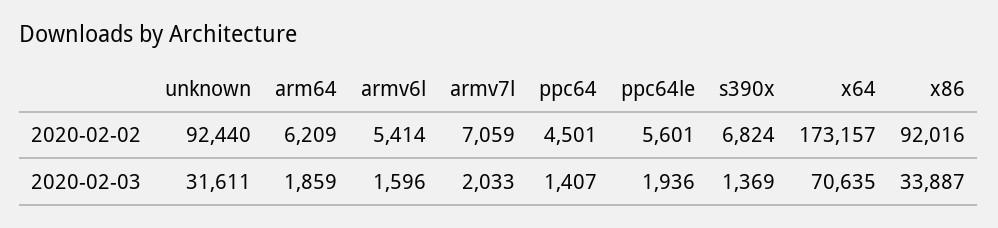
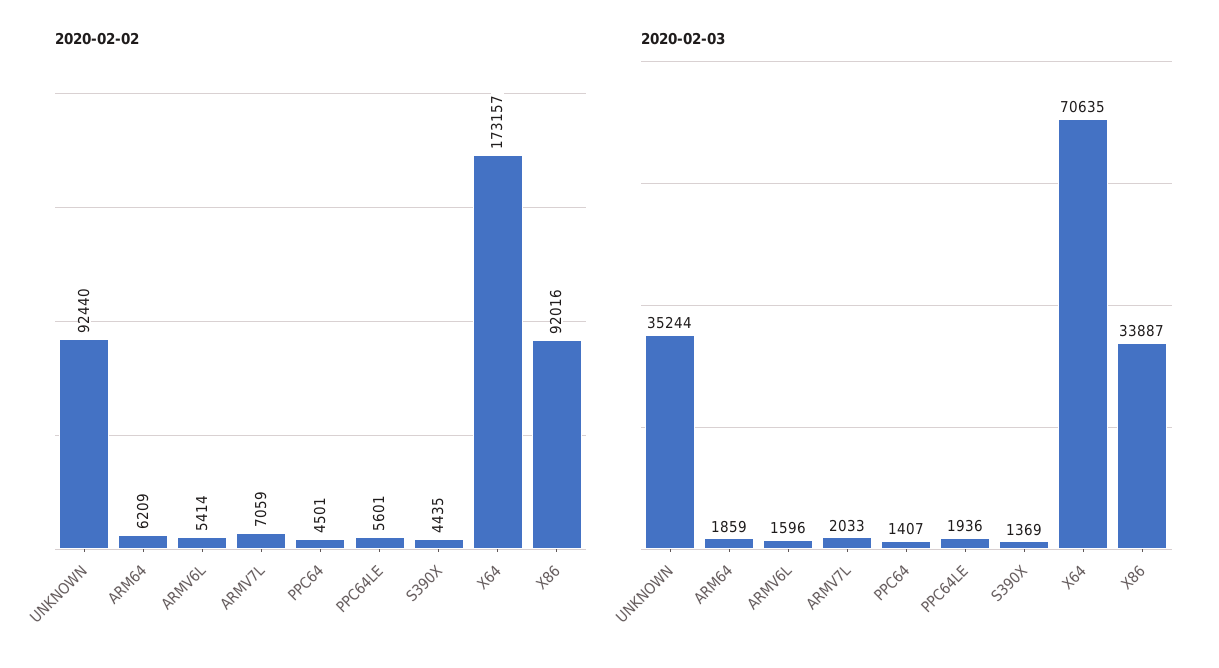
2020-02-02, s390x: 6824 -> 4435
2020-02-03, unknown: 31611 -> 35244

